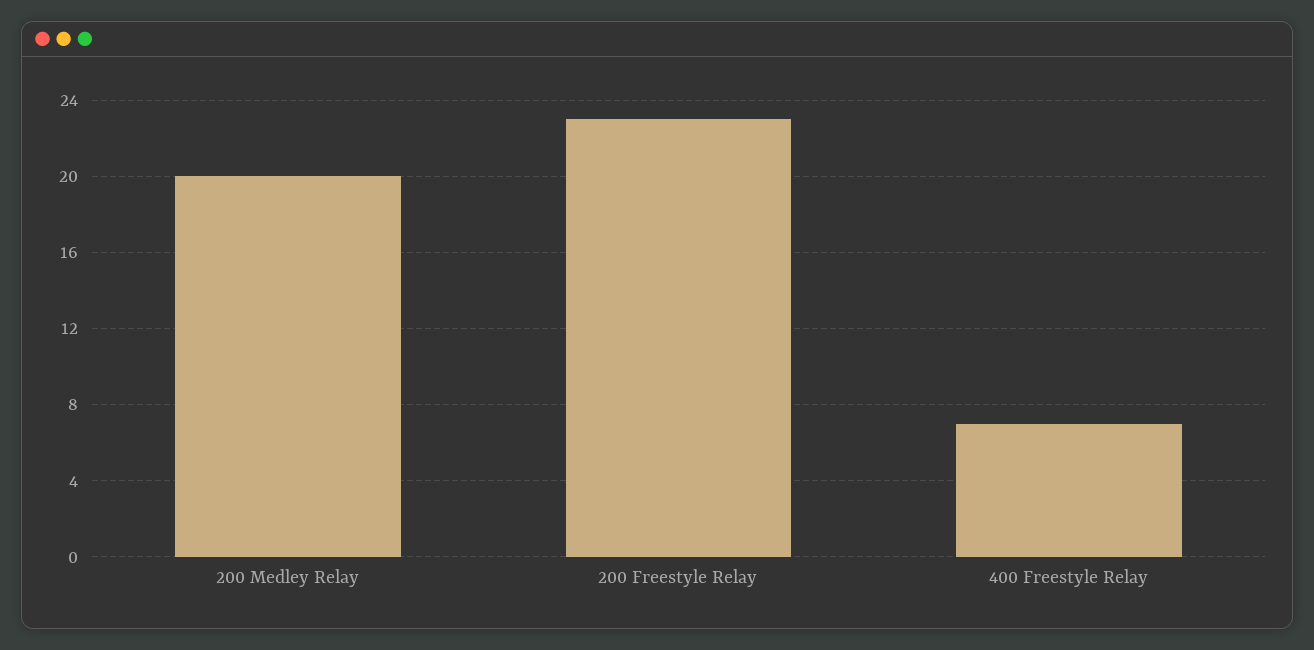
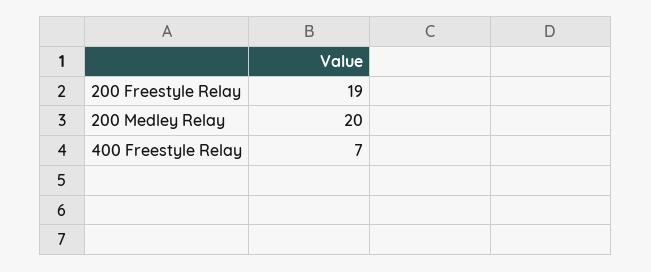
200 Freestyle Relay: 23 -> 19

